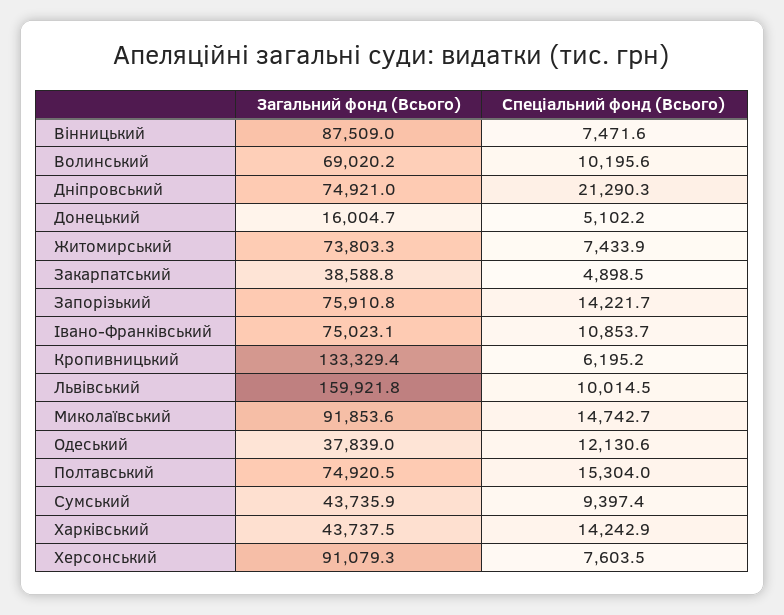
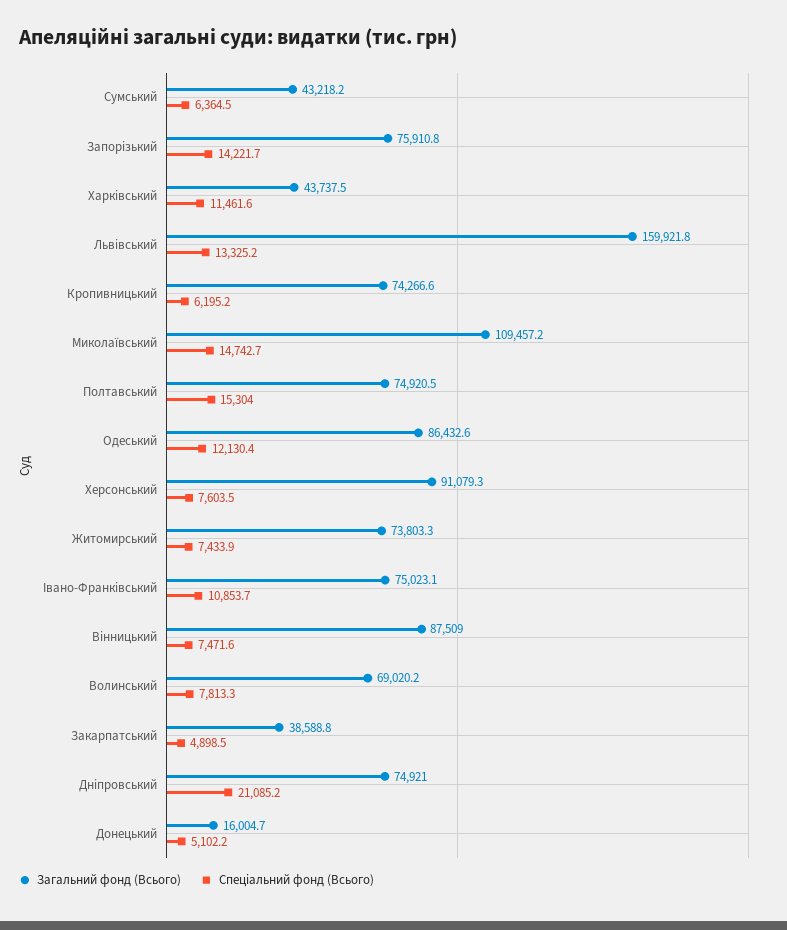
Спеціальний фонд (Всього), Волинський: 10195.6 -> 7813.3
Спеціальний фонд (Всього), Дніпровський: 21290.3 -> 21085.2
Загальний фонд (Всього), Кропивницький: 133329.4 -> 74266.6
Спеціальний фонд (Всього), Львівський: 10014.5 -> 13325.2
Загальний фонд (Всього), Миколаївський: 91853.6 -> 109457.2
Загальний фонд (Всього), Одеський: 37839 -> 86432.6
Спеціальний фонд (Всього), Одеський: 12130.6 -> 12130.4
Загальний фонд (Всього), Сумський: 43735.9 -> 43218.2
Спеціальний фонд (Всього), Сумський: 9397.4 -> 6364.5
Спеціальний фонд (Всього), Харківський: 14242.9 -> 11461.6

